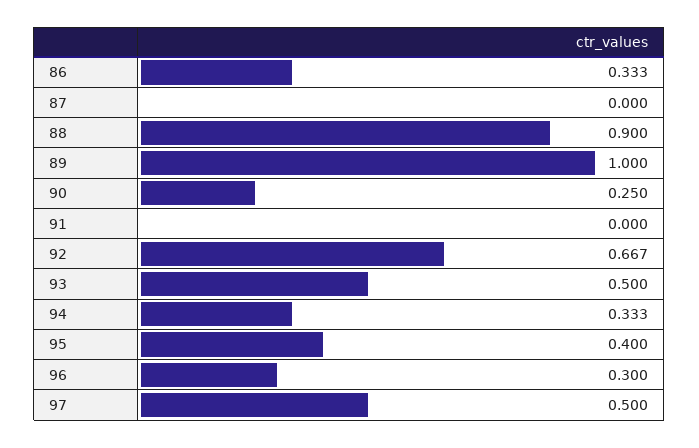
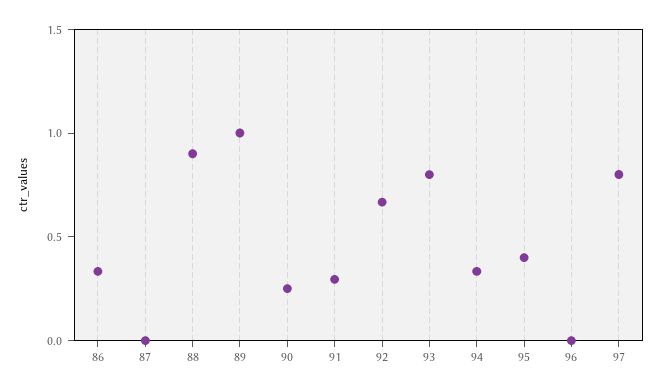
91: 0 -> 0.3
93: 0.5 -> 0.8
96: 0.3 -> 0
97: 0.5 -> 0.8

